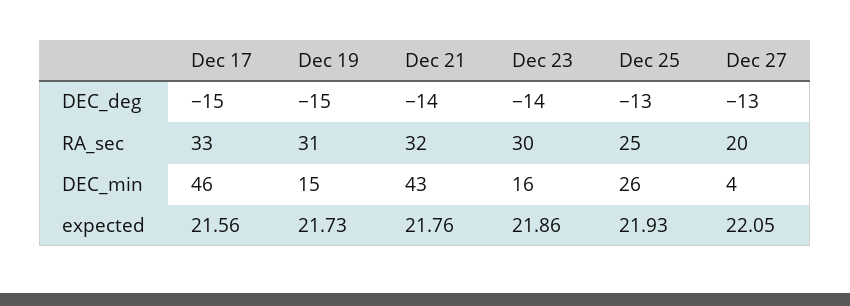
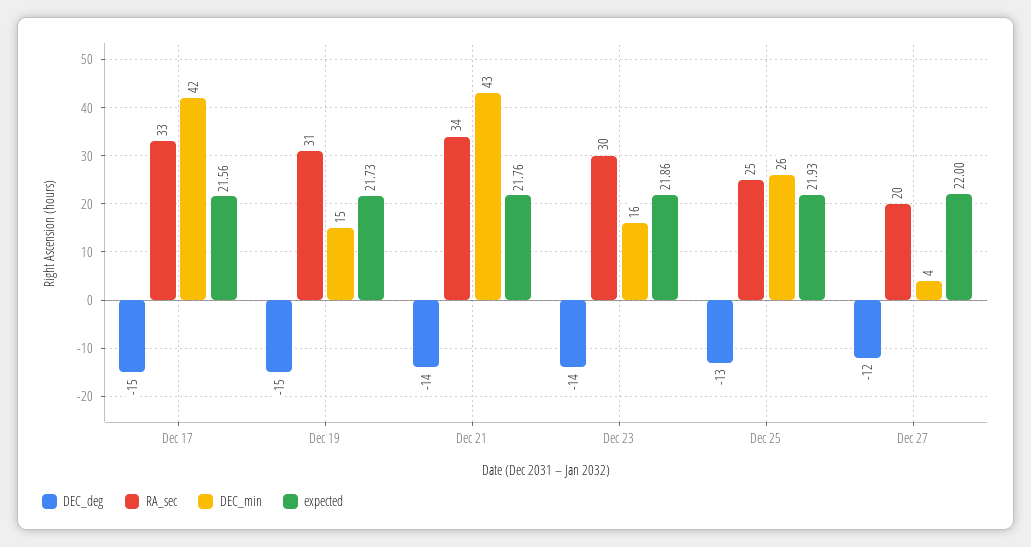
DEC_deg, Dec 27: -13 -> -12
RA_sec, Dec 21: 32 -> 34
DEC_min, Dec 17: 46 -> 42
expected, Dec 27: 22.05 -> 22

